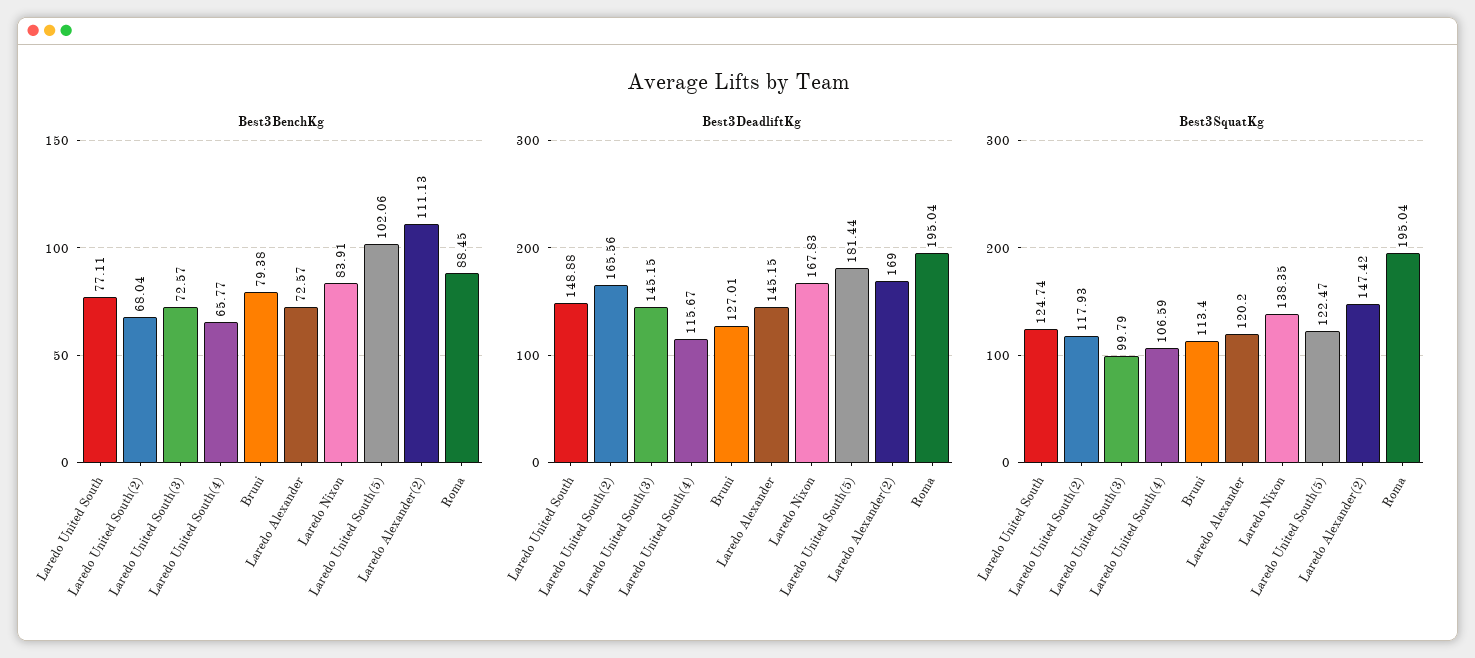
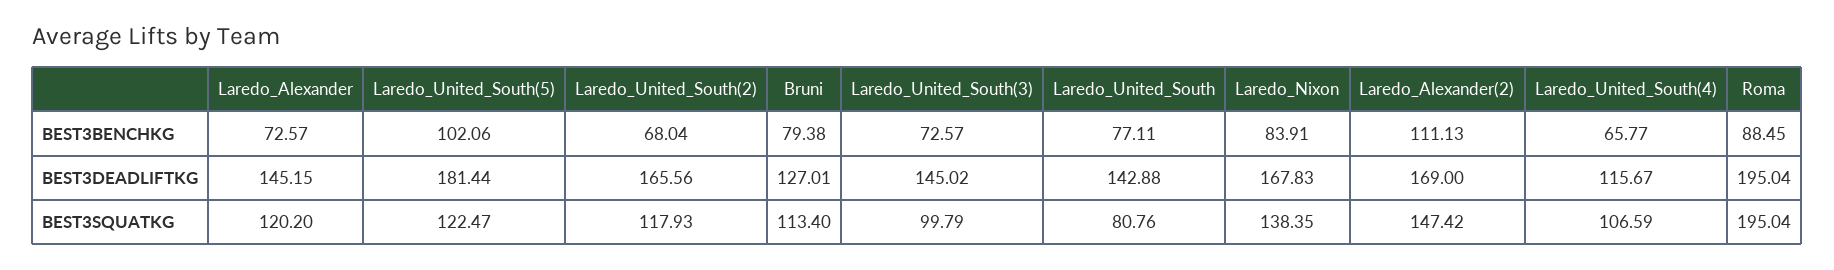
Best3DeadliftKg, Laredo United South: 148.88 -> 142.88
Best3DeadliftKg, Laredo United South(3): 145.15 -> 145.02
Best3SquatKg, Laredo United South: 124.74 -> 80.76

